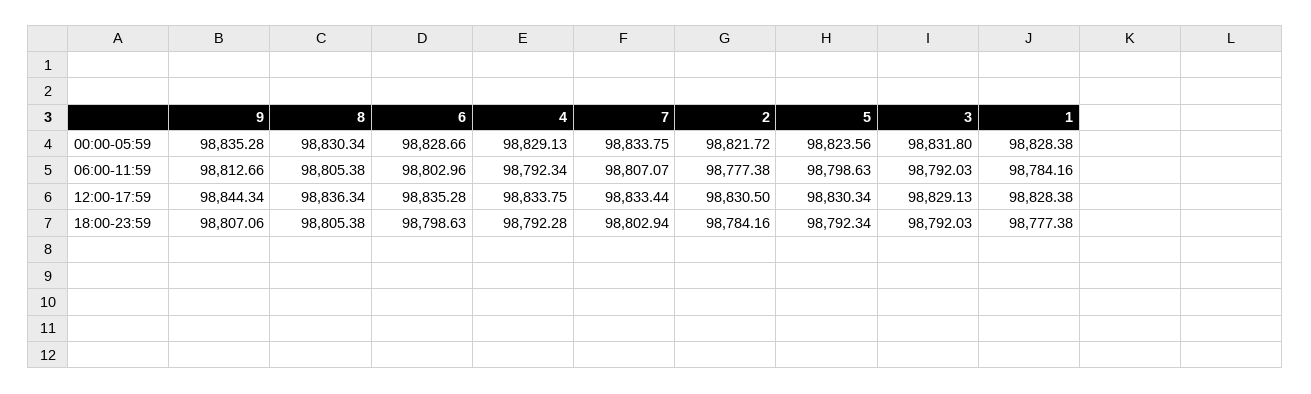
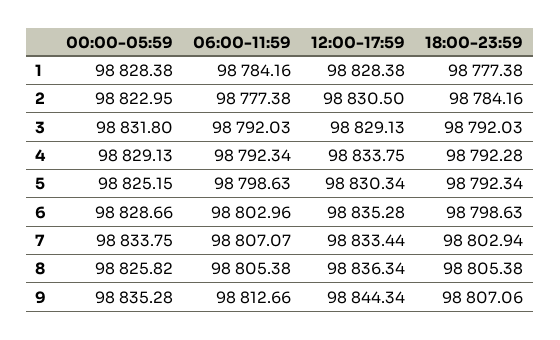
8, 00:00-05:59: 98830.34 -> 98825.82
2, 00:00-05:59: 98821.72 -> 98822.95
5, 00:00-05:59: 98823.56 -> 98825.15

